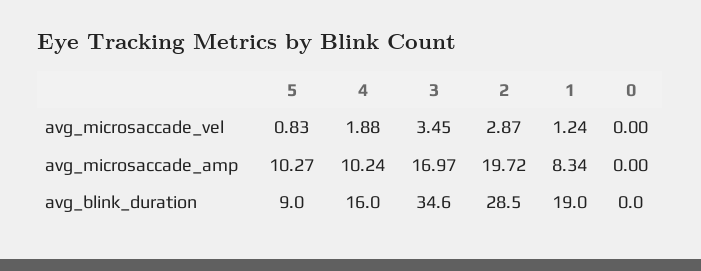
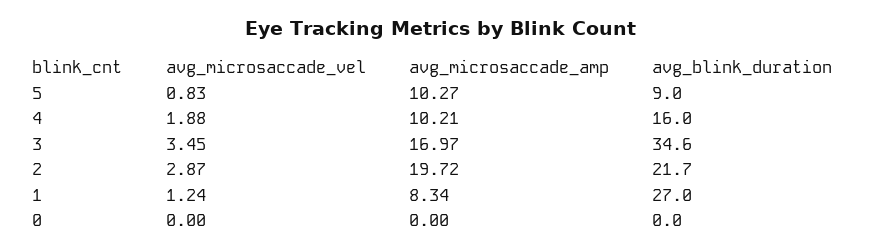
4, avg_microsaccade_amp: 10.24 -> 10.21
2, avg_blink_duration: 28.5 -> 21.7
1, avg_blink_duration: 19 -> 27

